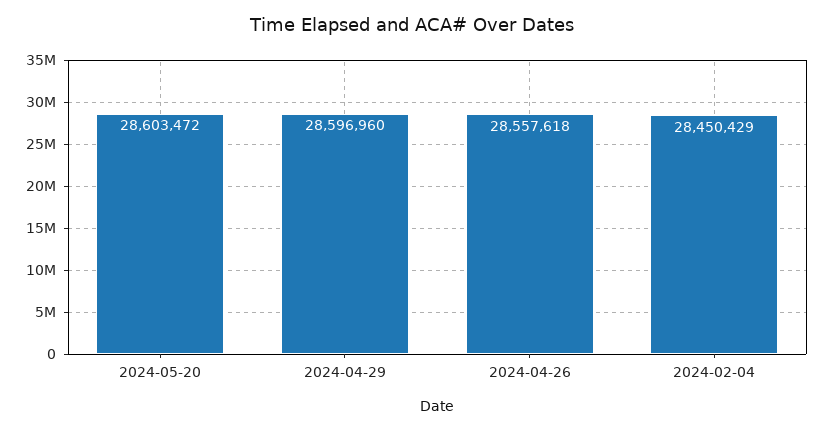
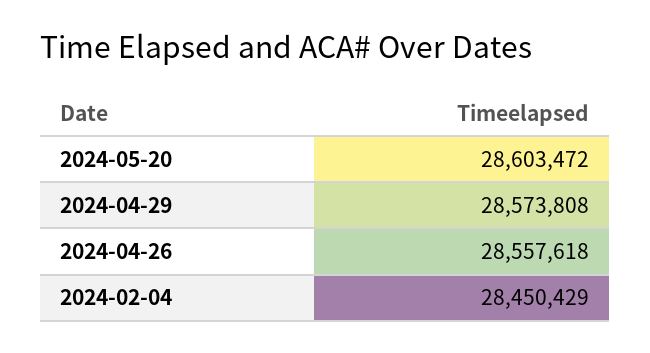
2024-04-29: 28596960 -> 28573808

